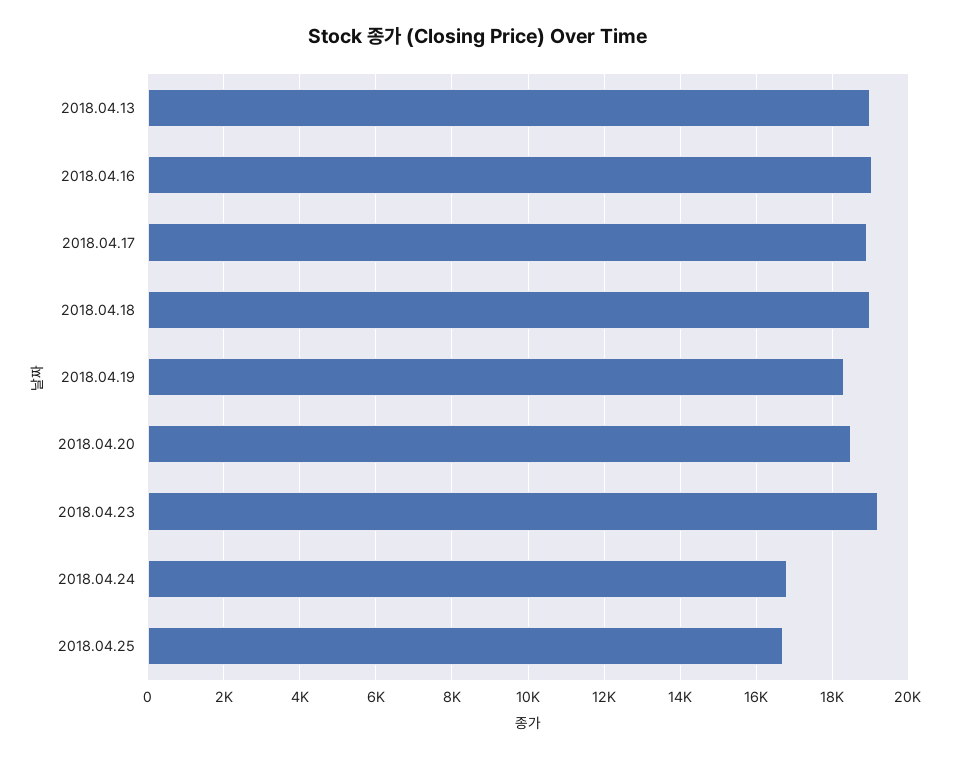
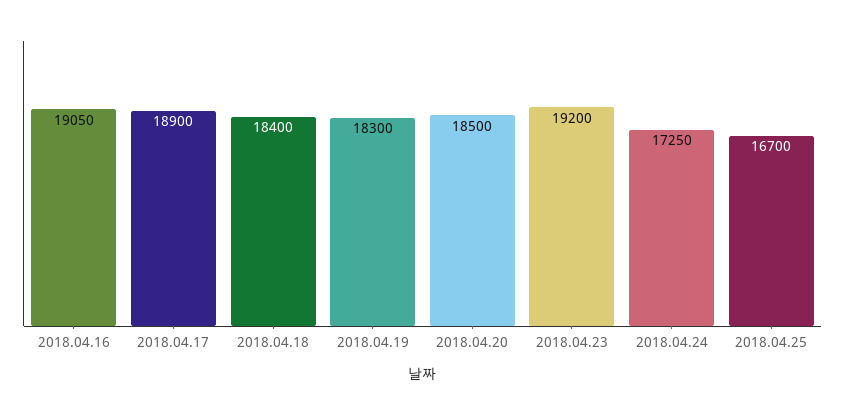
2018.04.13: 19000 -> none
2018.04.18: 19000 -> 18400
2018.04.24: 16800 -> 17250

